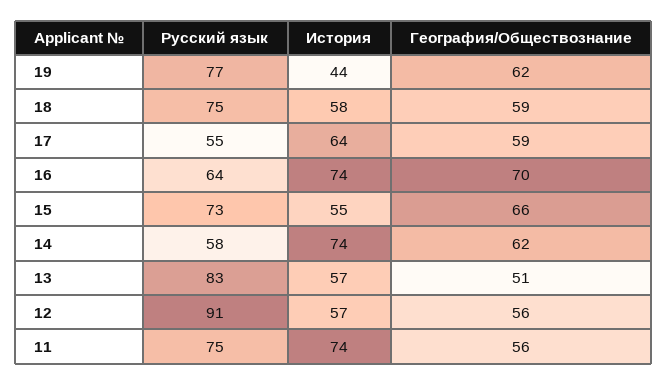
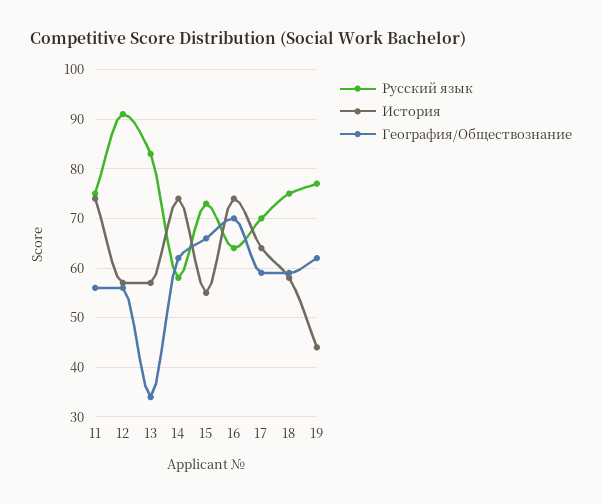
Русский язык, 17: 55 -> 70
География/Обществознание, 13: 51 -> 35

